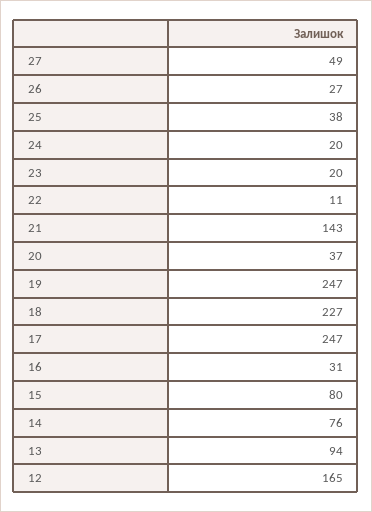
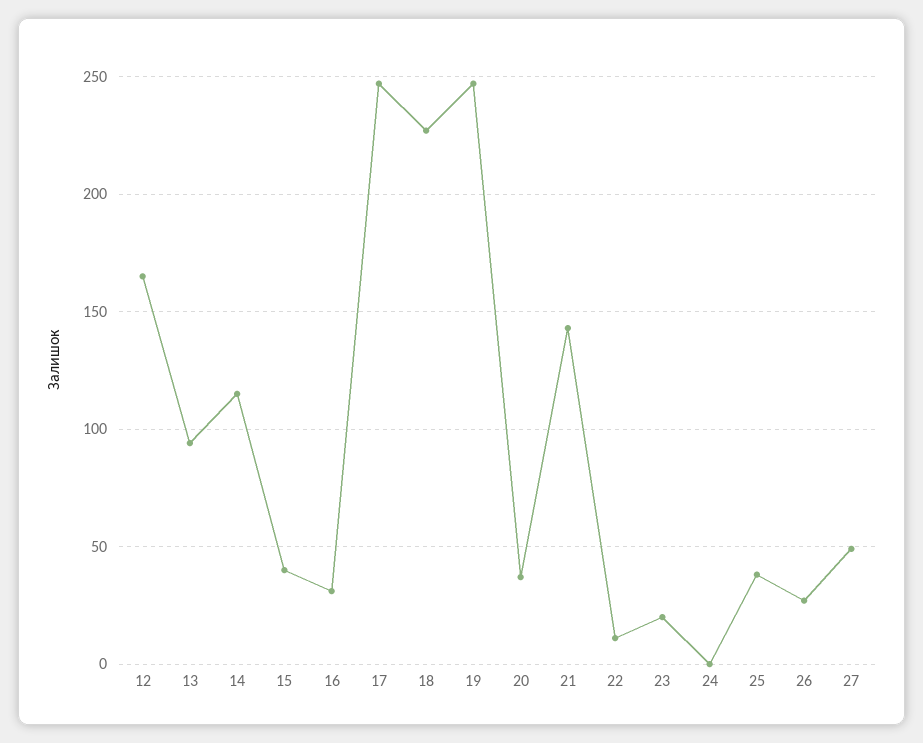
24: 20 -> 0
15: 80 -> 40
14: 76 -> 115

